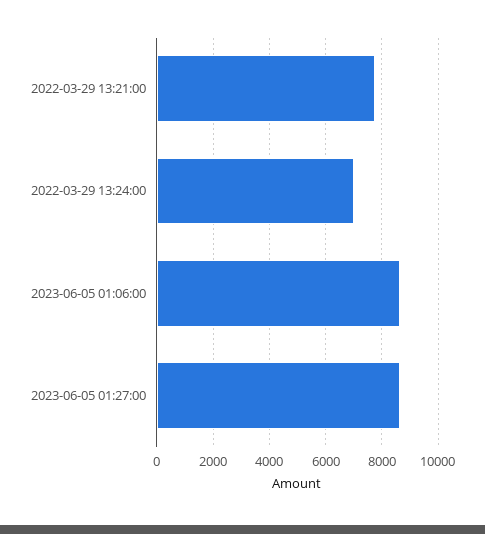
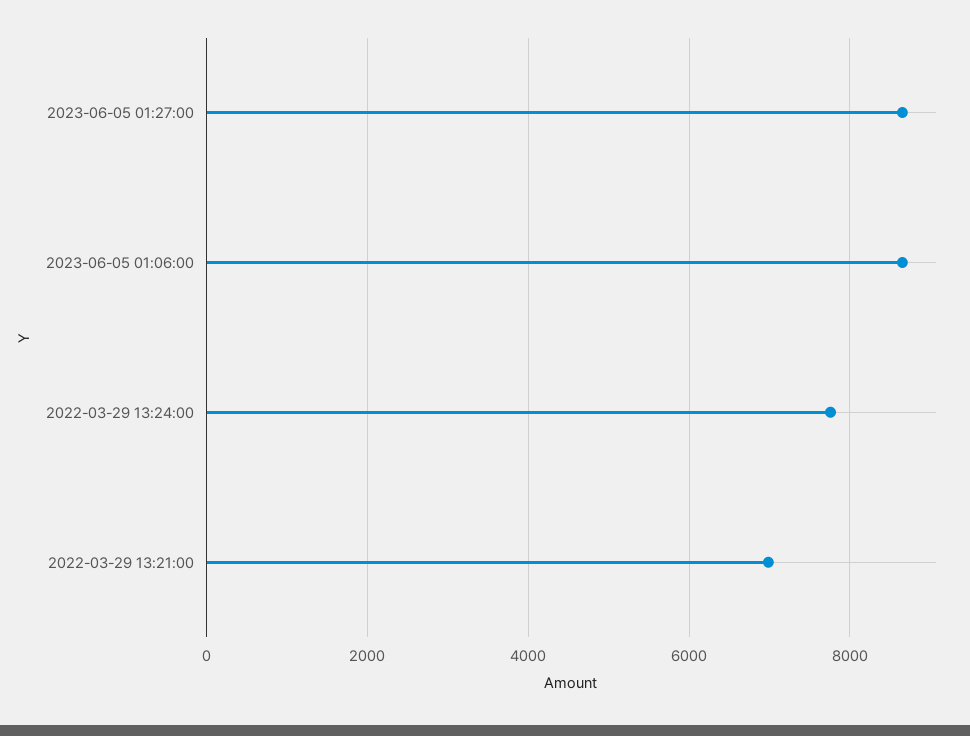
2022-03-29 13:21:00: 7750 -> 7000
2022-03-29 13:24:00: 7000 -> 7800

